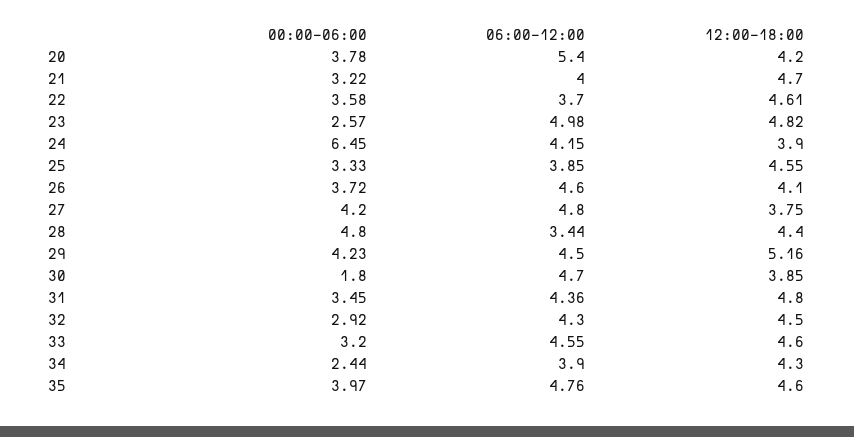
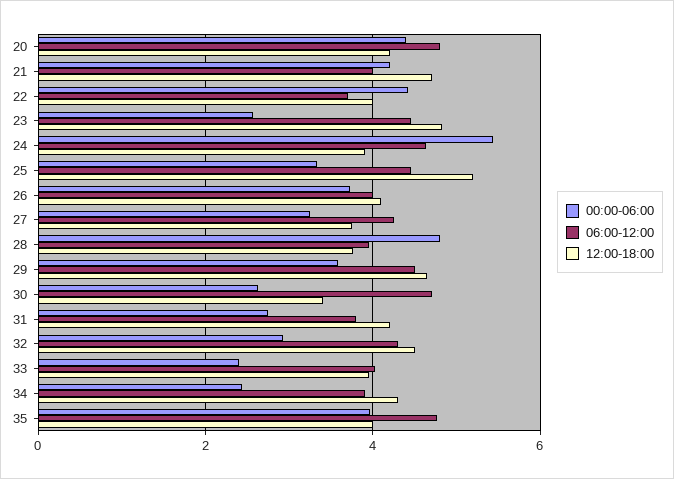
00:00-06:00, 20: 3.78 -> 4.4
06:00-12:00, 20: 5.4 -> 4.8
00:00-06:00, 21: 3.22 -> 4.2
00:00-06:00, 22: 3.58 -> 4.4
12:00-18:00, 22: 4.61 -> 4
06:00-12:00, 23: 4.98 -> 4.4
00:00-06:00, 24: 6.45 -> 5.4
06:00-12:00, 24: 4.15 -> 4.6
06:00-12:00, 25: 3.85 -> 4.4
12:00-18:00, 25: 4.55 -> 5.2
06:00-12:00, 26: 4.6 -> 4
00:00-06:00, 27: 4.2 -> 3.2
06:00-12:00, 27: 4.8 -> 4.2
06:00-12:00, 28: 3.44 -> 4
12:00-18:00, 28: 4.4 -> 3.8
00:00-06:00, 29: 4.23 -> 3.6
12:00-18:00, 29: 5.16 -> 4.6
00:00-06:00, 30: 1.8 -> 2.6
12:00-18:00, 30: 3.85 -> 3.4
00:00-06:00, 31: 3.45 -> 2.8
06:00-12:00, 31: 4.36 -> 3.8
12:00-18:00, 31: 4.8 -> 4.2
00:00-06:00, 33: 3.2 -> 2.4
06:00-12:00, 33: 4.55 -> 4
12:00-18:00, 33: 4.6 -> 4
12:00-18:00, 35: 4.6 -> 4

